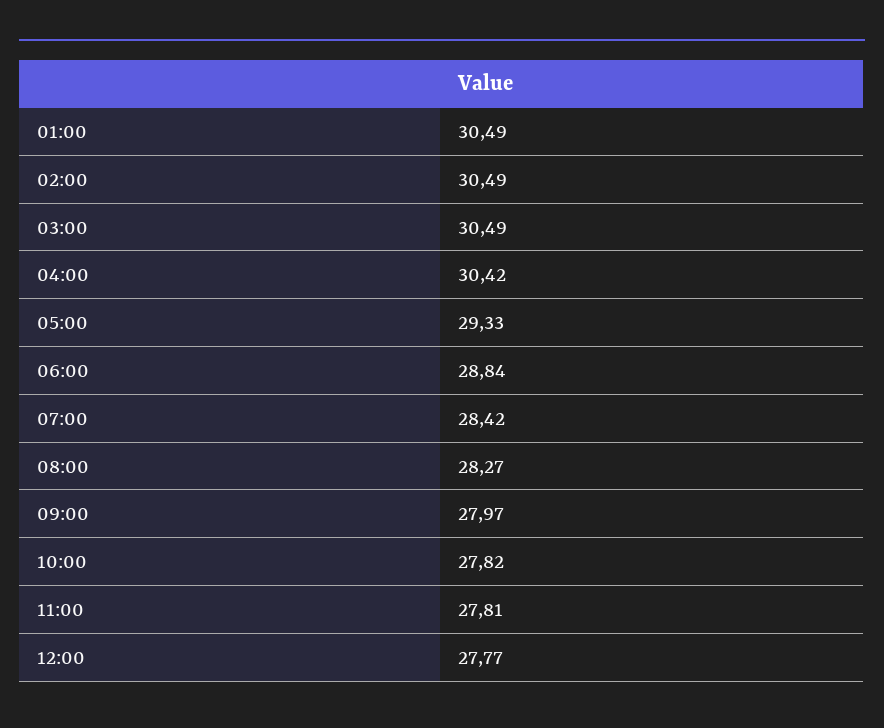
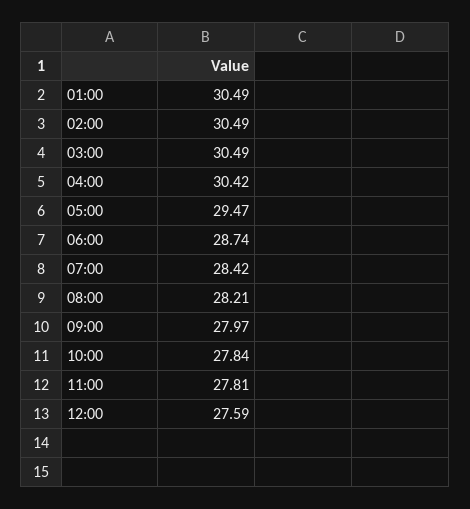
05:00: 29.33 -> 29.47
06:00: 28.84 -> 28.74
08:00: 28.27 -> 28.21
10:00: 27.82 -> 27.84
12:00: 27.77 -> 27.59

